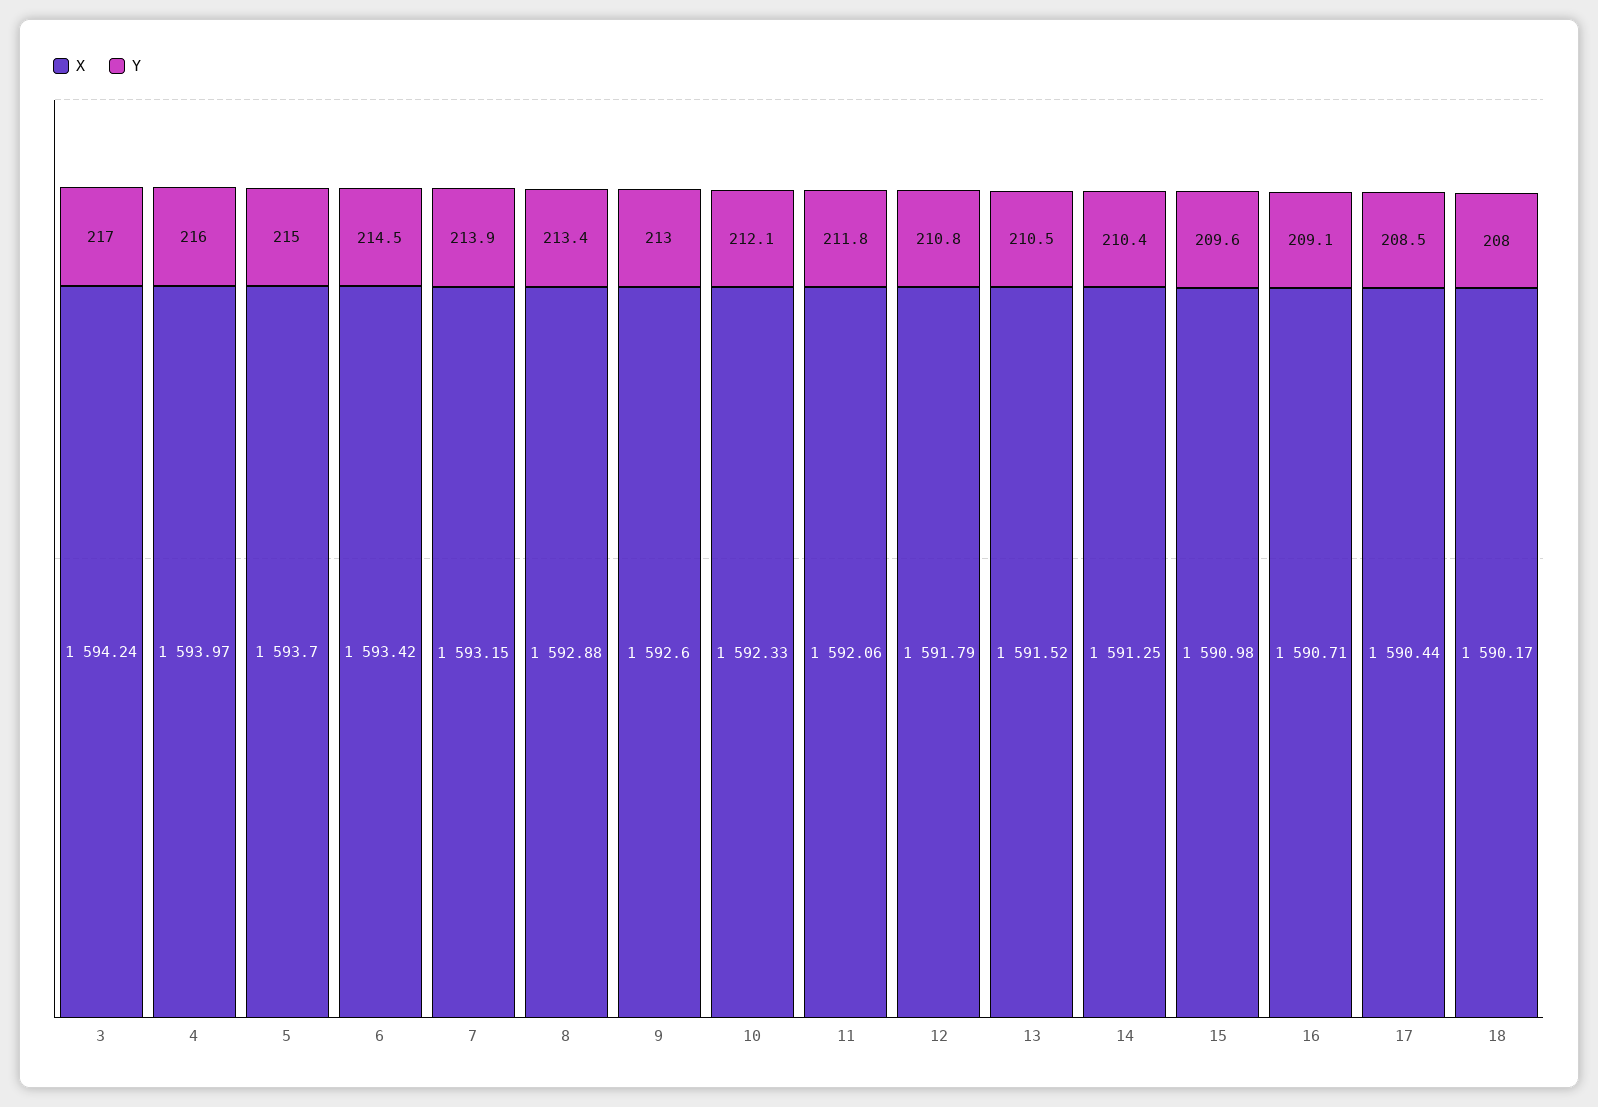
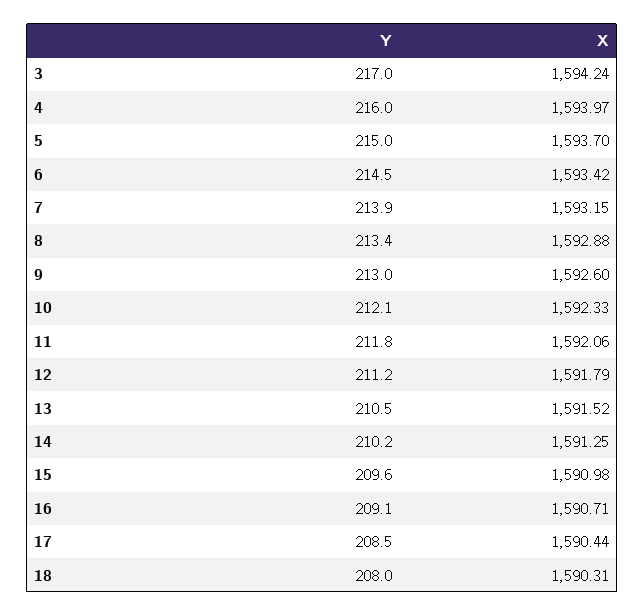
Y, 12: 210.8 -> 211.2
Y, 14: 210.4 -> 210.2
X, 18: 1590.17 -> 1590.31

